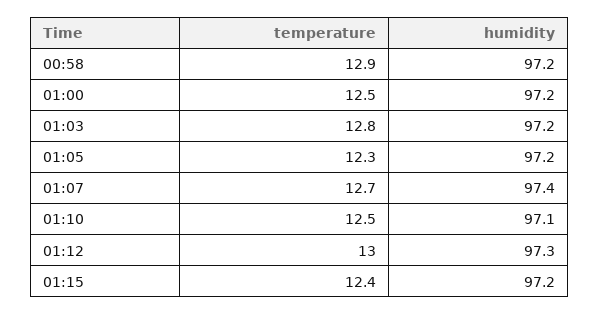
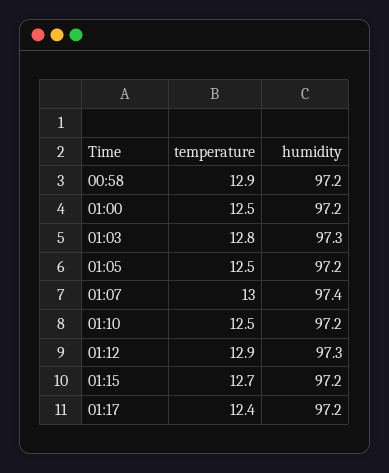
humidity, 01:03: 97.2 -> 97.3
temperature, 01:05: 12.3 -> 12.5
temperature, 01:07: 12.7 -> 13
humidity, 01:10: 97.1 -> 97.2
temperature, 01:12: 13 -> 12.9
temperature, 01:15: 12.4 -> 12.7
temperature, 01:17: none -> 12.4
humidity, 01:17: none -> 97.2

